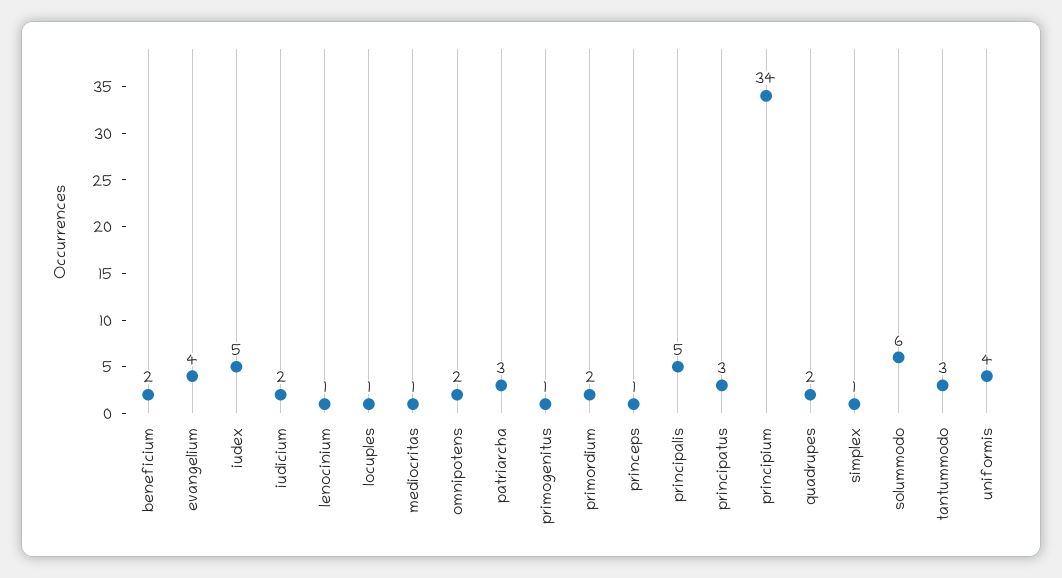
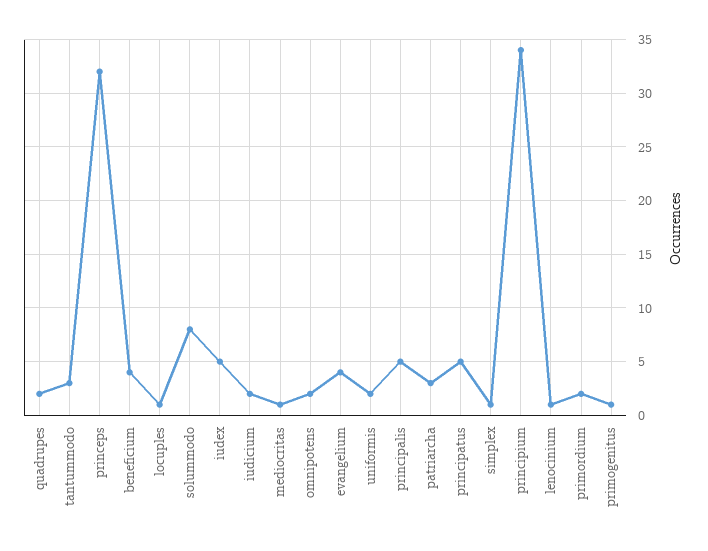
beneficium: 2 -> 4
princeps: 1 -> 32
principatus: 3 -> 5
solummodo: 6 -> 8
uniformis: 4 -> 2

